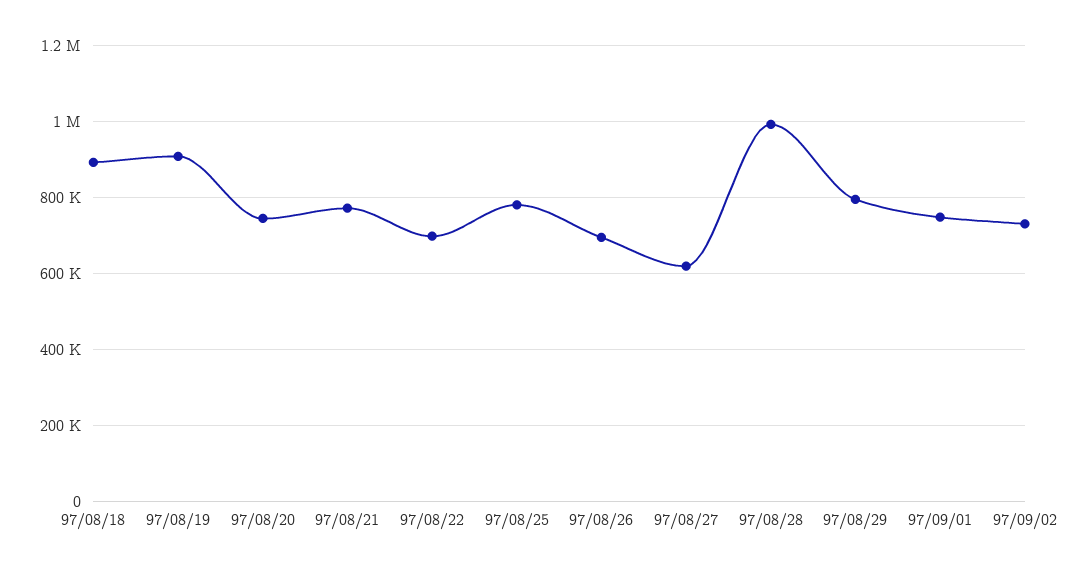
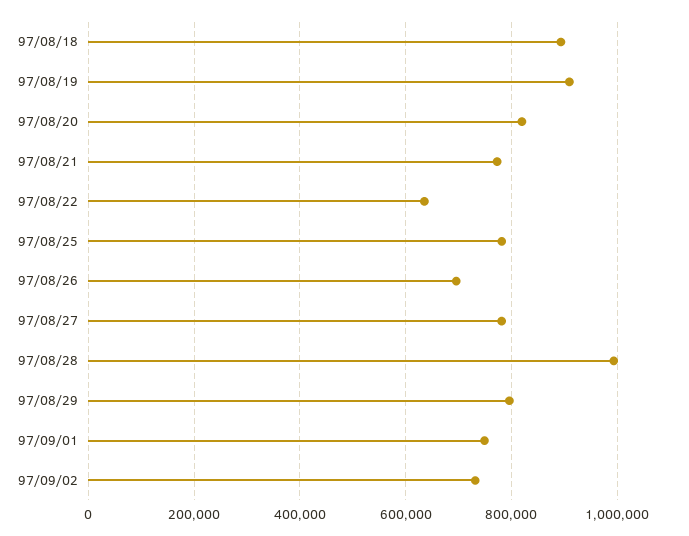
97/08/20: 740000 -> 820000
97/08/22: 700000 -> 640000
97/08/27: 620000 -> 780000

